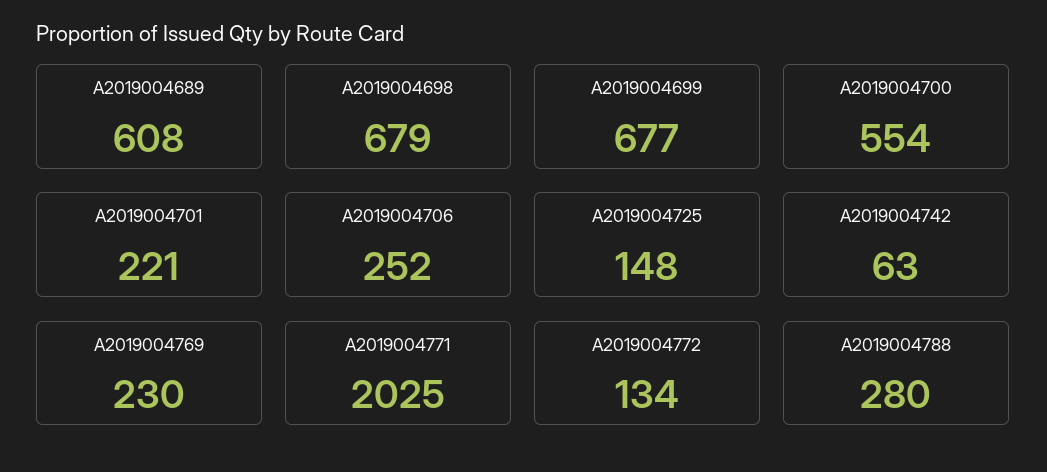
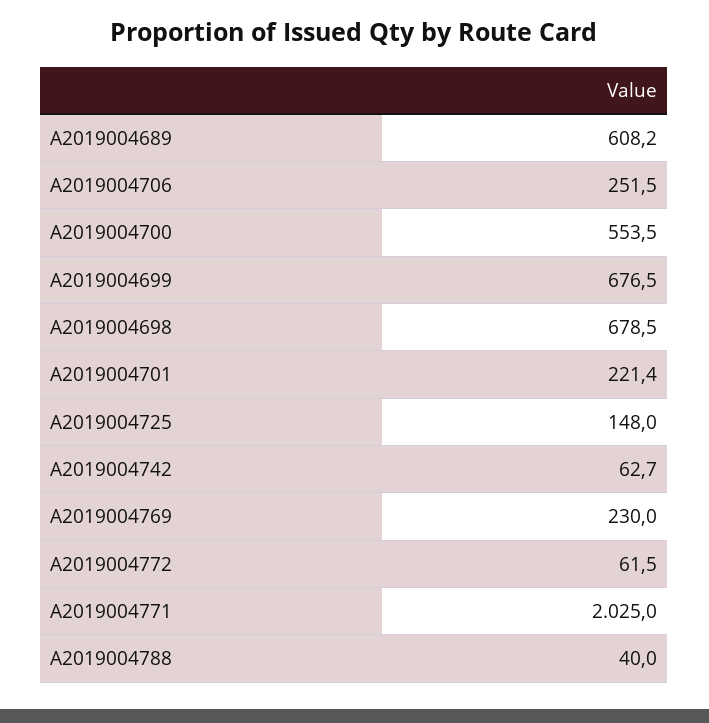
A2019004772: 134 -> 61.5
A2019004788: 280 -> 40

